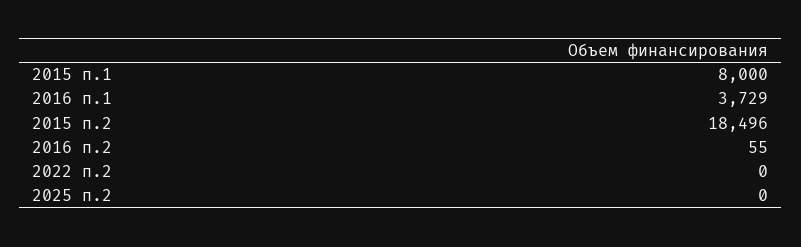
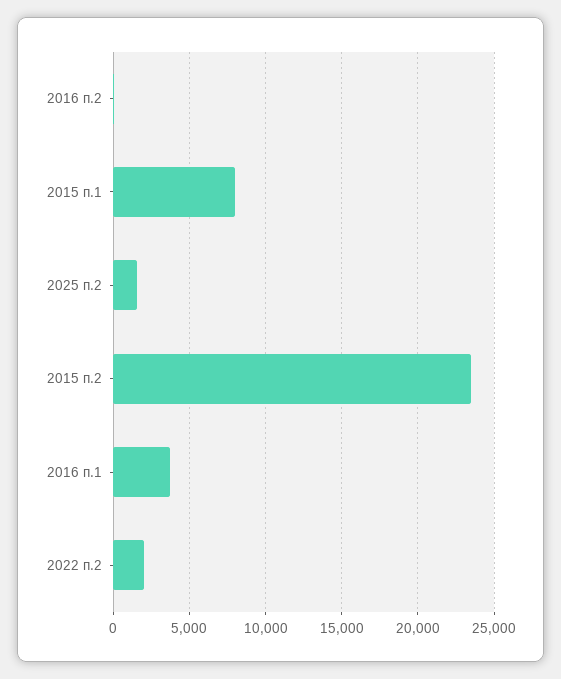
2015 п.2: 18496 -> 23500
2022 п.2: 0 -> 2000
2025 п.2: 0 -> 1500

